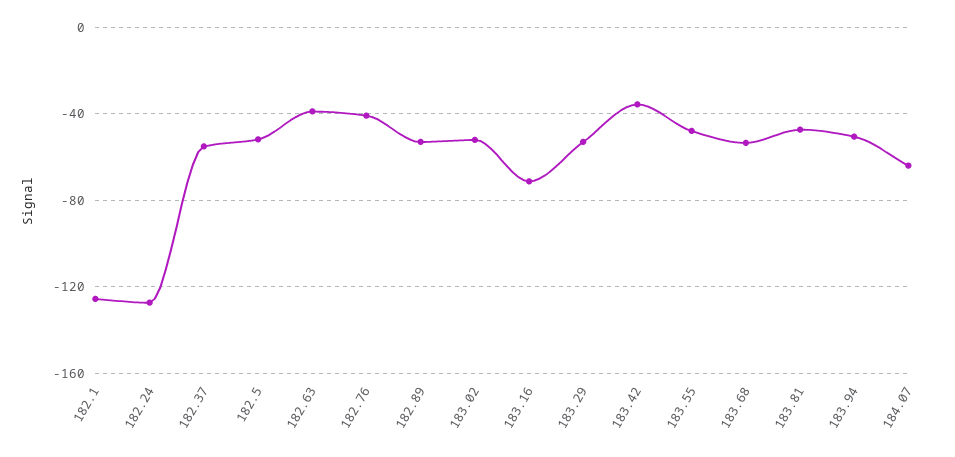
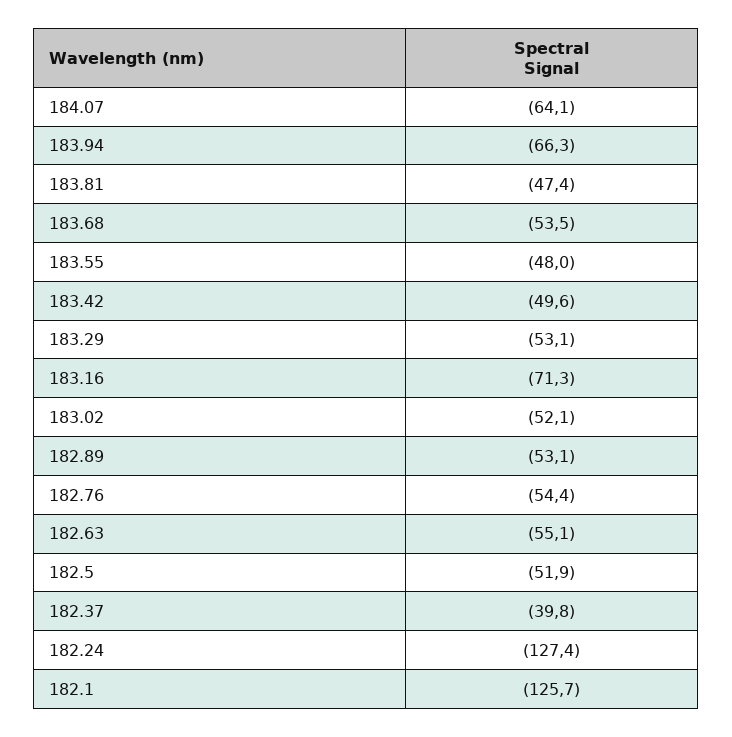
182.37: -55 -> -39.8
182.63: -40 -> -55.1
182.76: -40 -> -54.4
183.42: -35 -> -49.6
183.94: -50 -> -66.3

